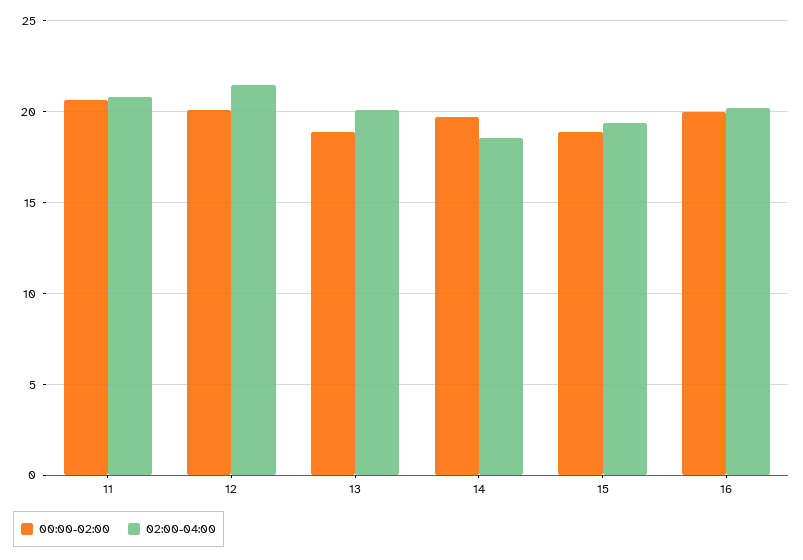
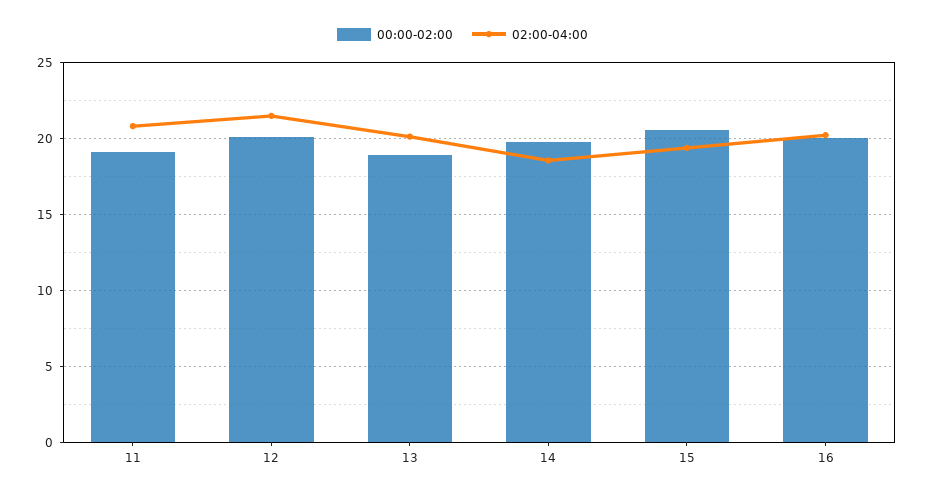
00:00-02:00, 11: 20.5 -> 19
00:00-02:00, 15: 19 -> 20.5

